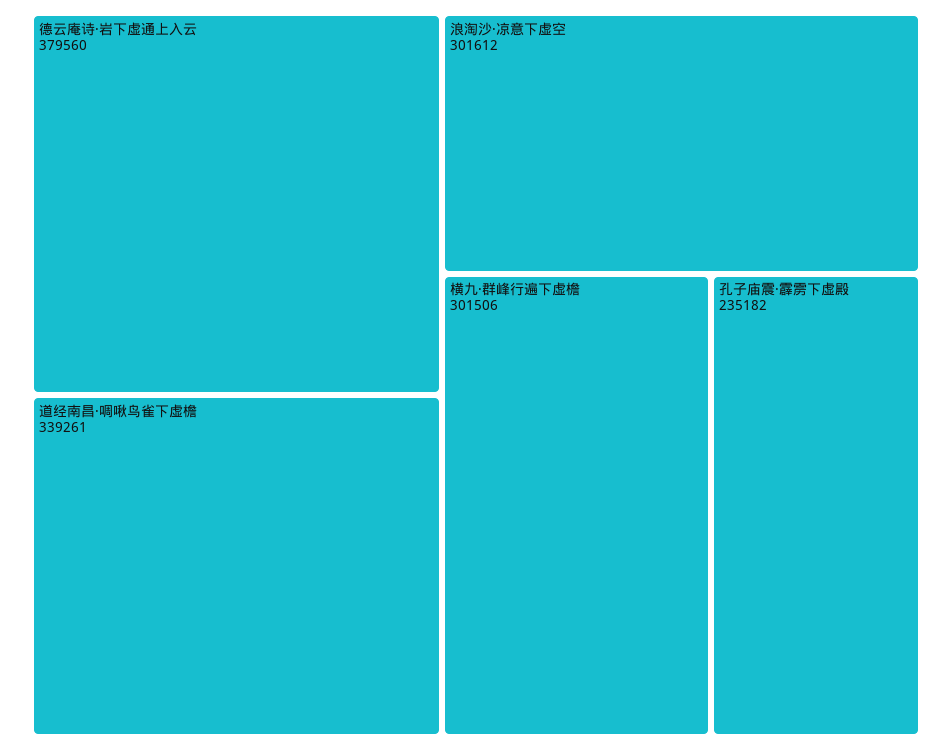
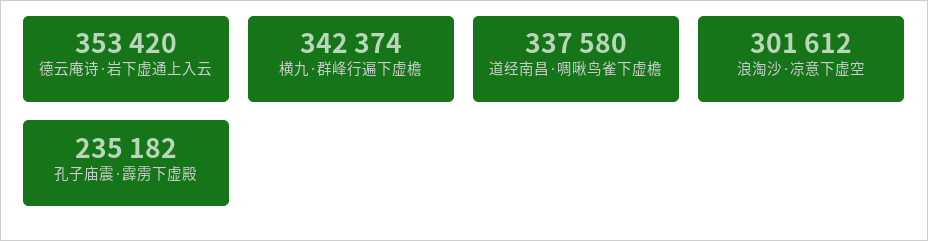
德云庵诗·岩下虚通上入云: 379560 -> 353420
道经南昌·啁啾鸟雀下虚檐: 339261 -> 337580
横九·群峰行遍下虚檐: 301506 -> 342374

